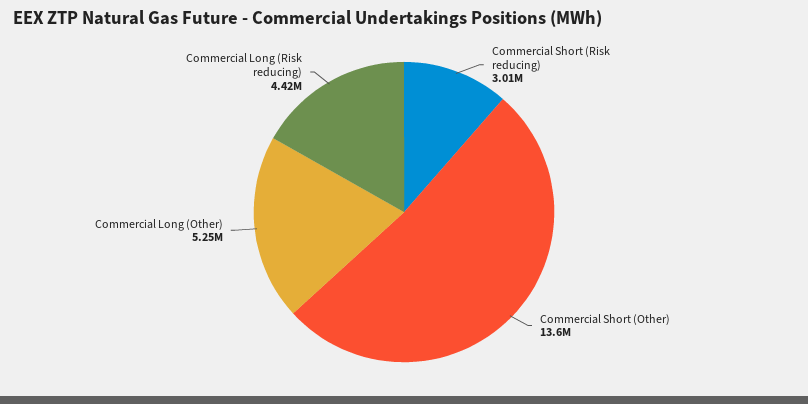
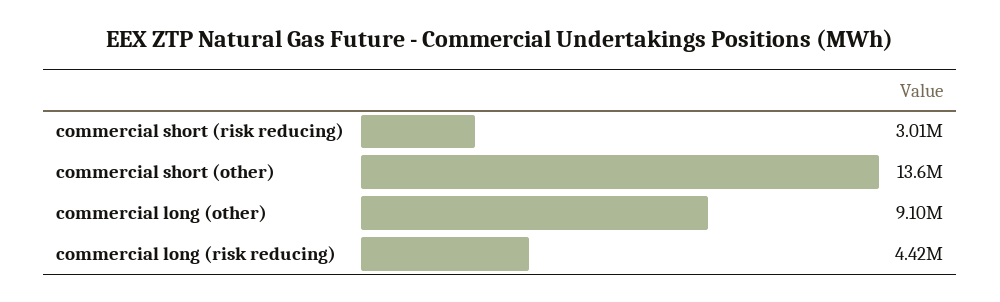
Commercial Long (Other): 5250000 -> 9100000

